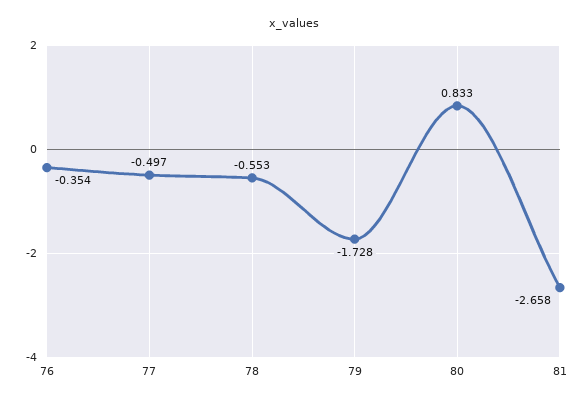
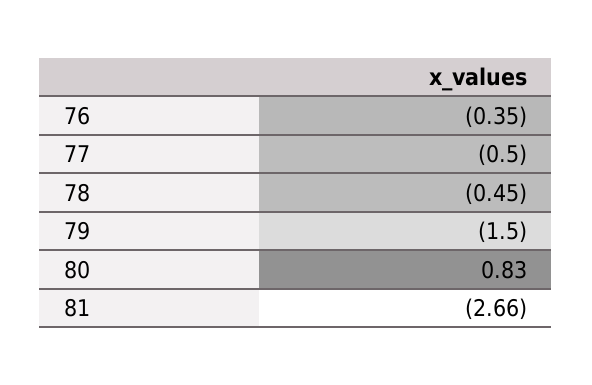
78: -0.553 -> -0.45
79: -1.728 -> -1.5

